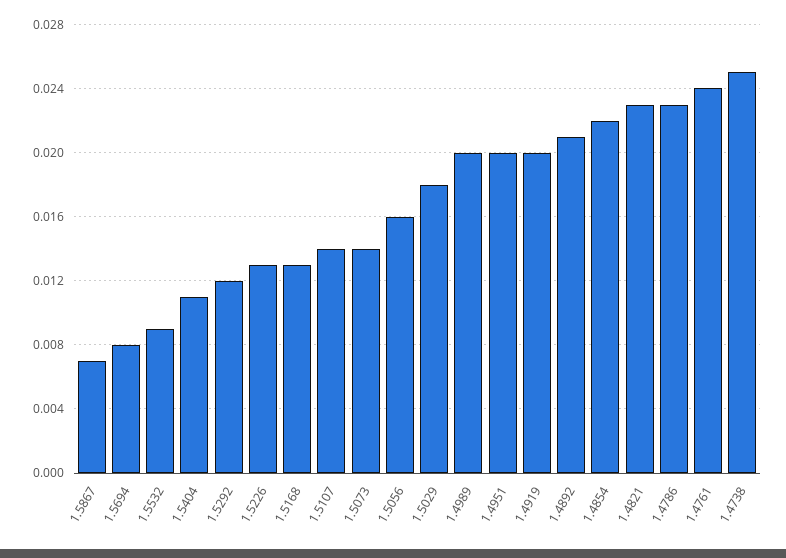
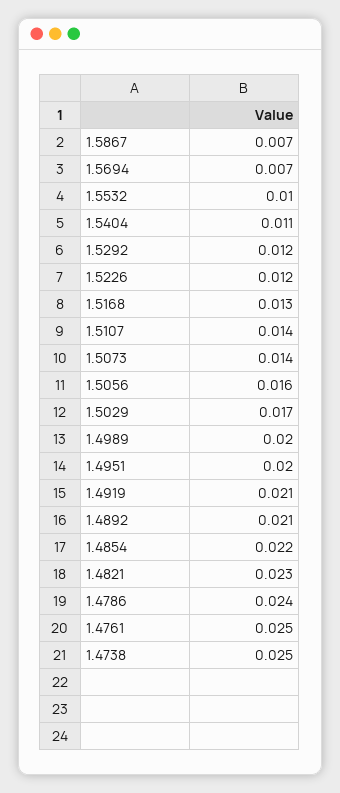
1.5694: 0.008 -> 0.007
1.5532: 0.009 -> 0.01
1.5226: 0.013 -> 0.012
1.5029: 0.018 -> 0.017
1.4919: 0.02 -> 0.021
1.4786: 0.023 -> 0.024
1.4761: 0.024 -> 0.025

